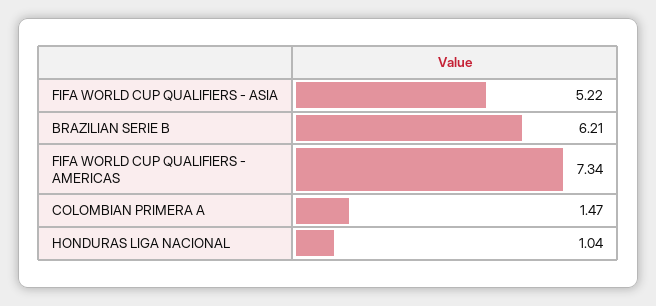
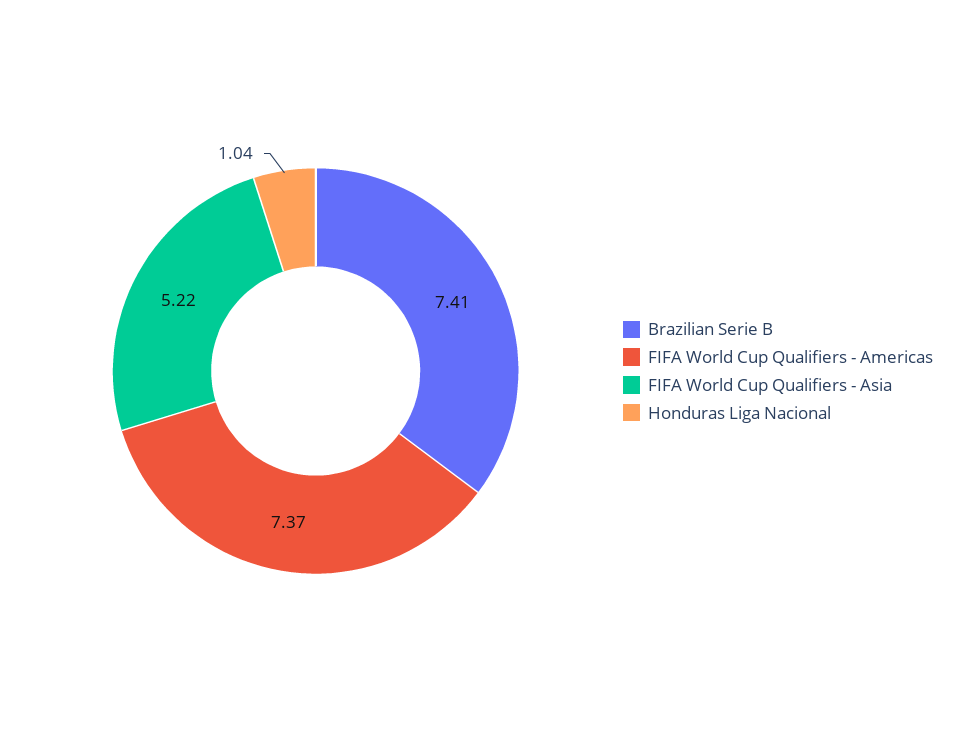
BRAZILIAN SERIE B: 6.21 -> 7.41
FIFA WORLD CUP QUALIFIERS - AMERICAS: 7.34 -> 7.37
COLOMBIAN PRIMERA A: 1.47 -> none

